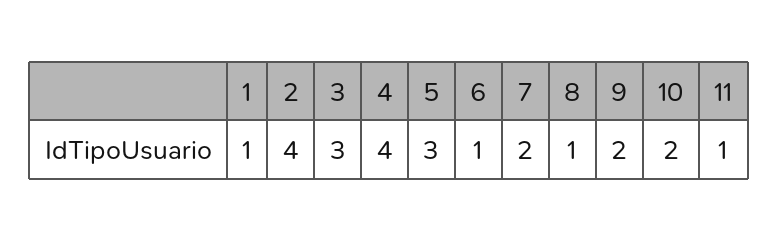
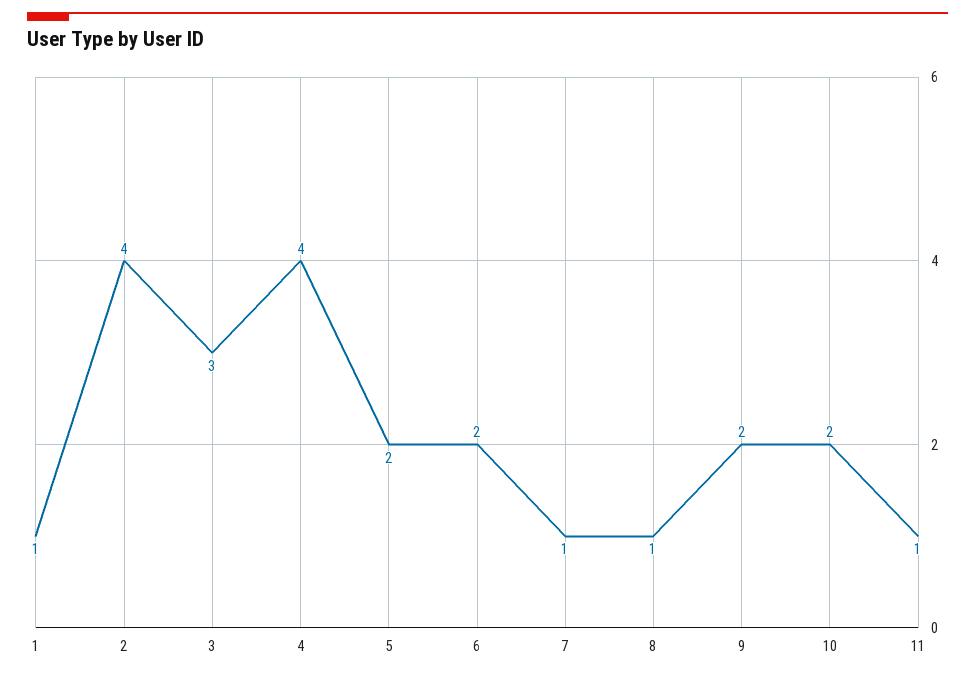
5: 3 -> 2
6: 1 -> 2
7: 2 -> 1

